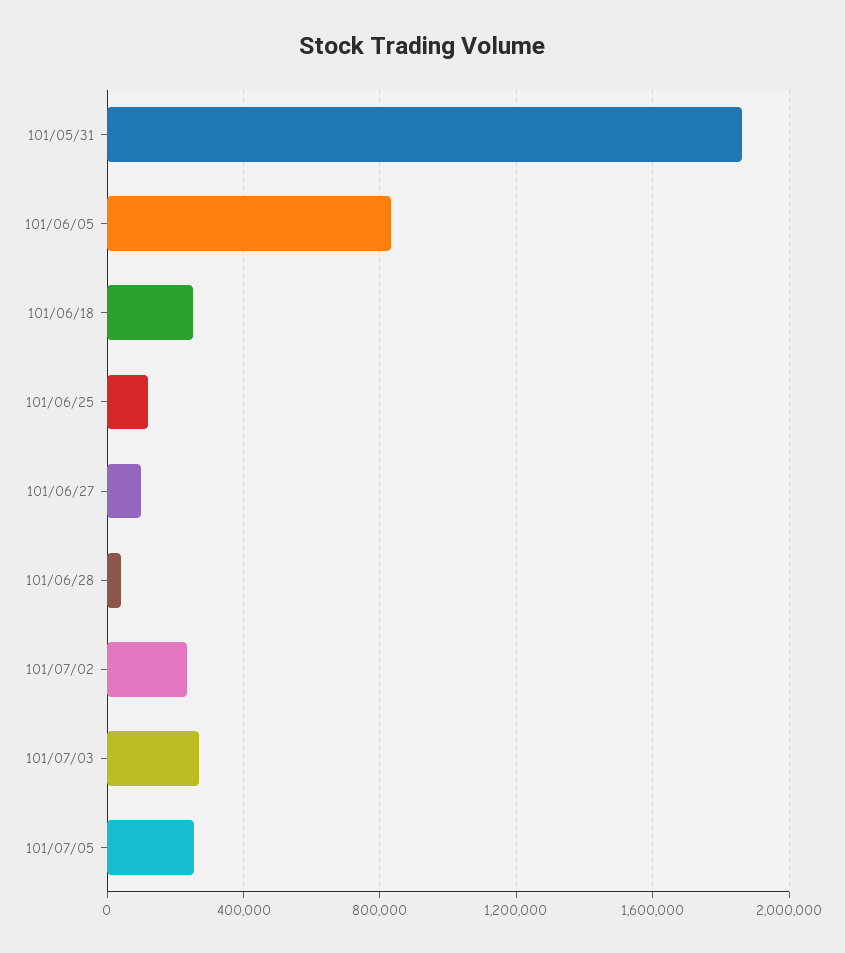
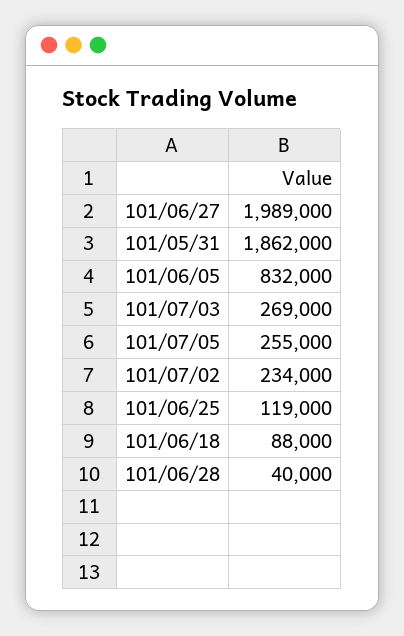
101/06/18: 250000 -> 88000
101/06/27: 100000 -> 1989000

